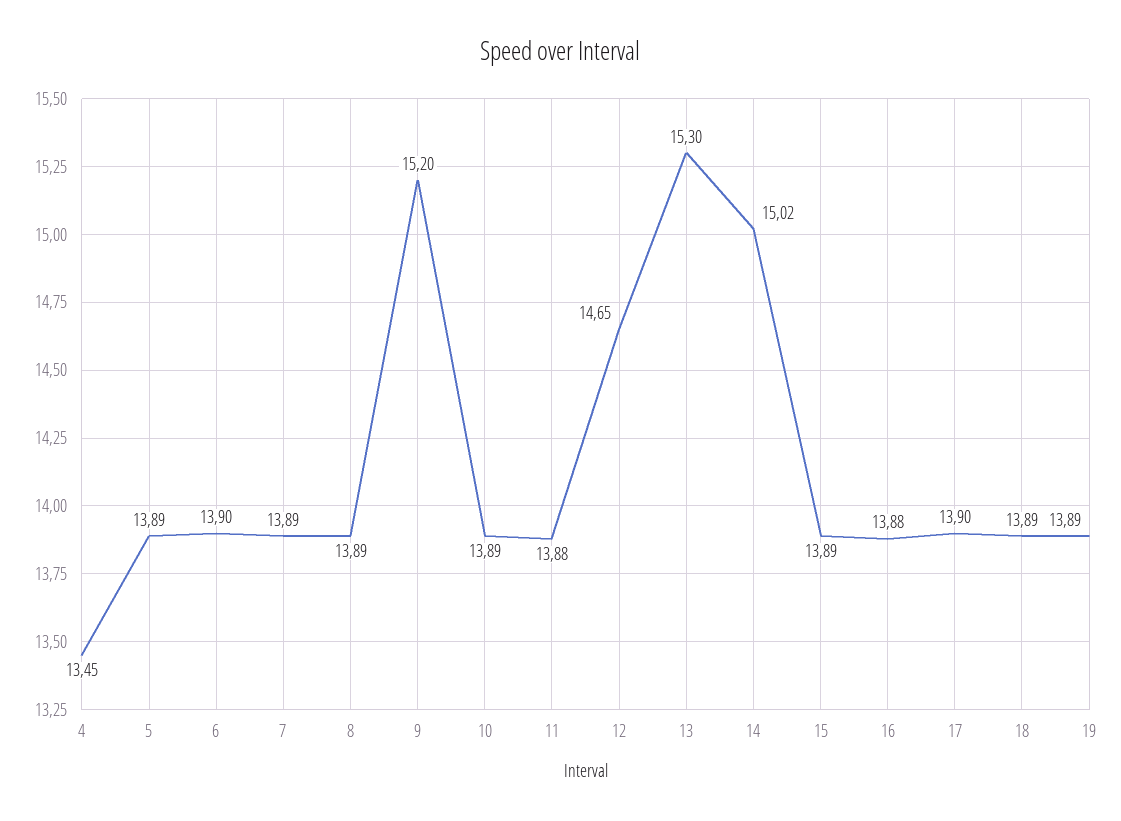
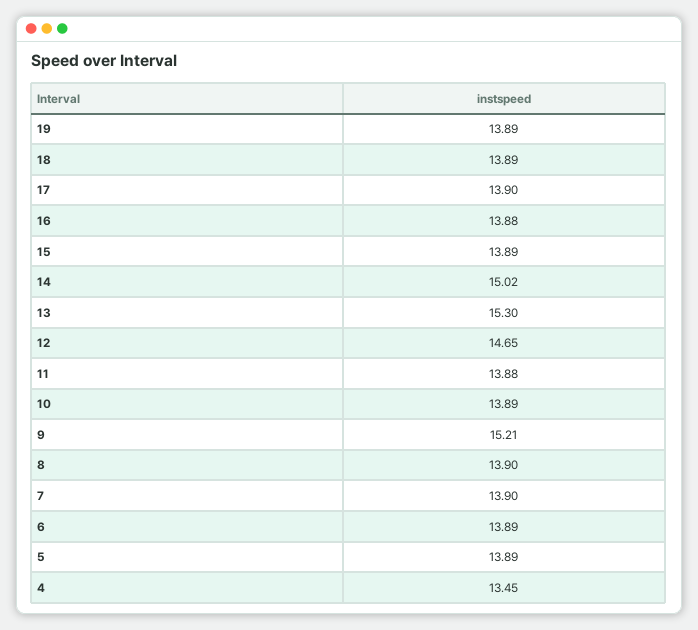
6: 13.9 -> 13.89
7: 13.89 -> 13.9
8: 13.89 -> 13.9
9: 15.2 -> 15.21

